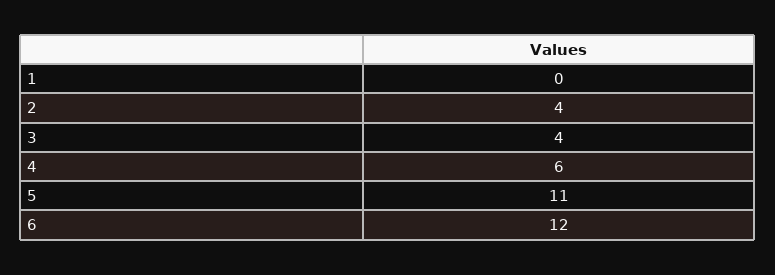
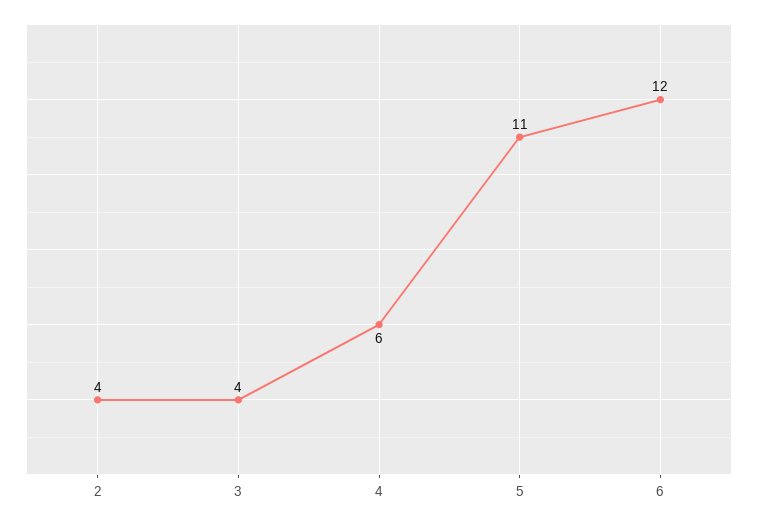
1: 0 -> none

